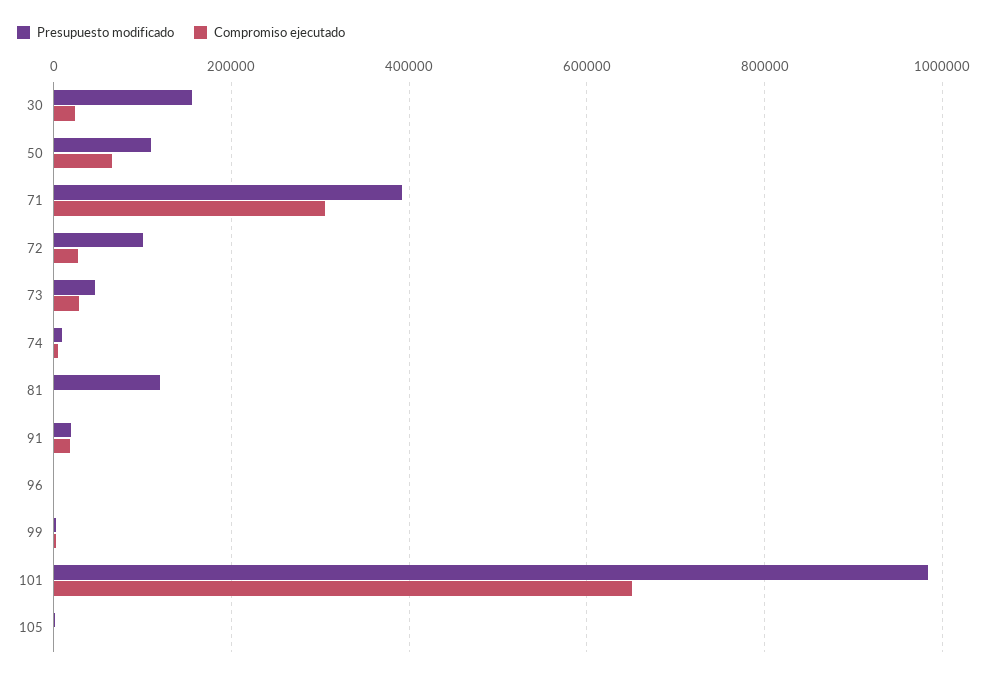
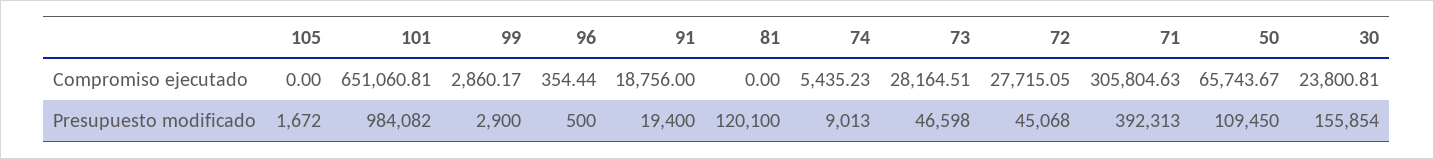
Presupuesto modificado, 72: 100000 -> 45068

